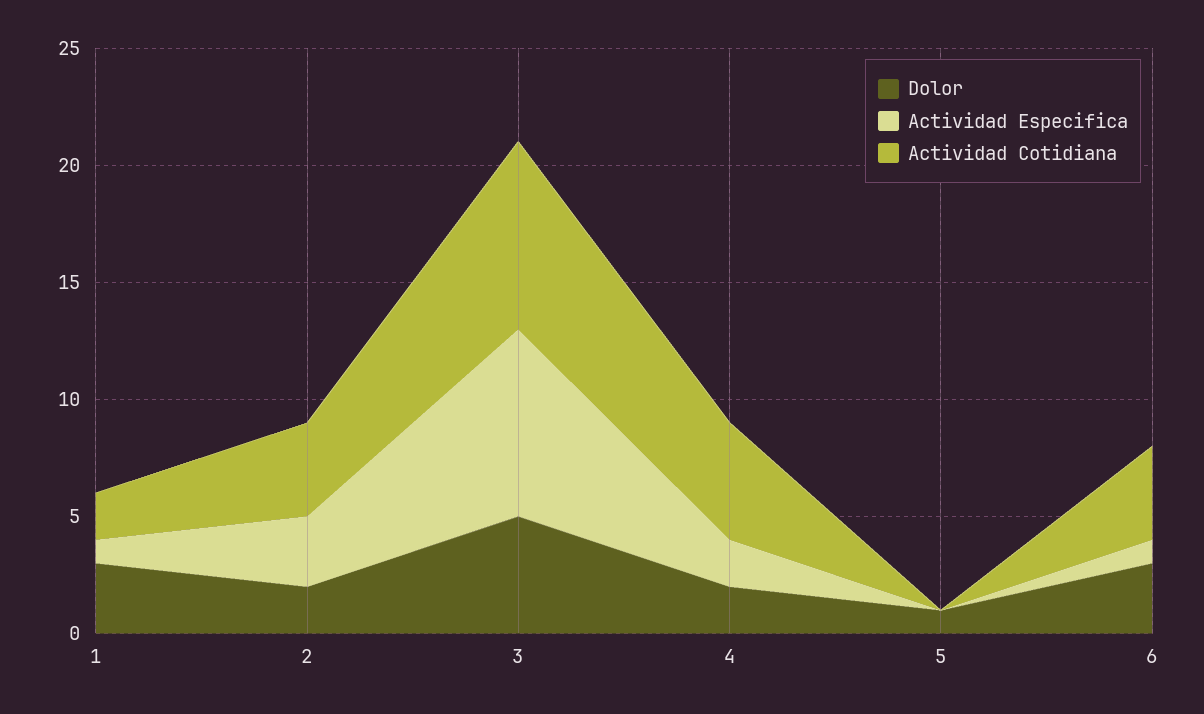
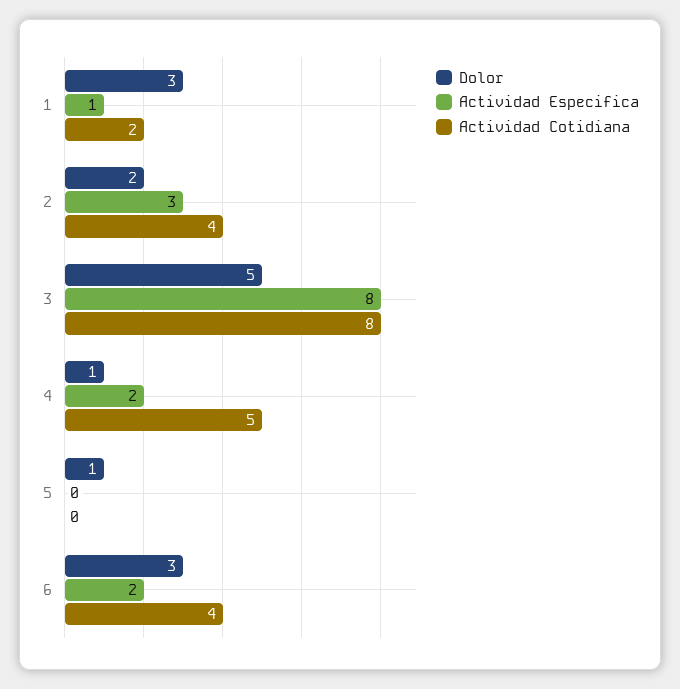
Dolor, 4: 2 -> 1
Actividad Especifica, 6: 1 -> 2

